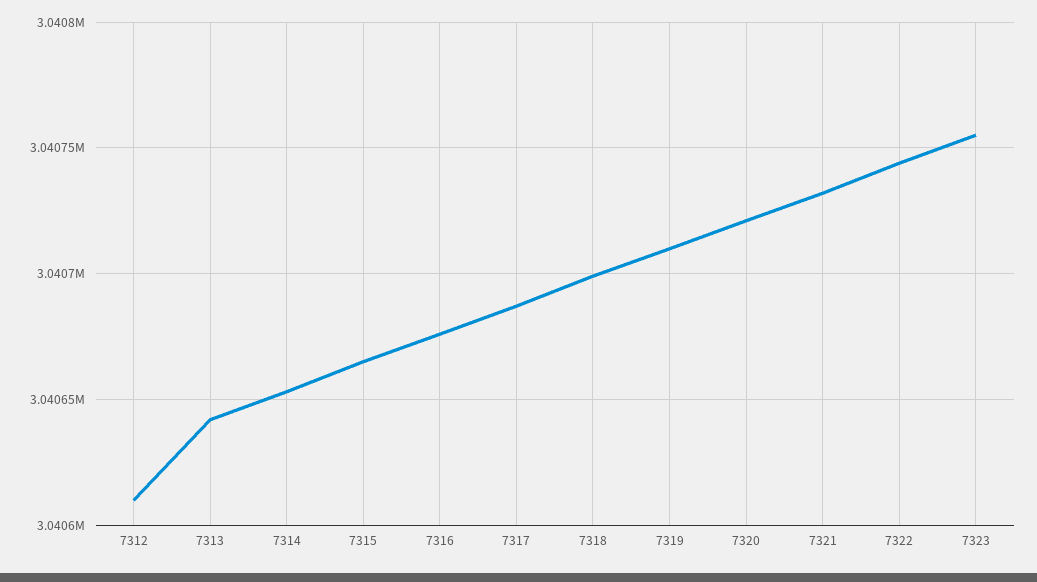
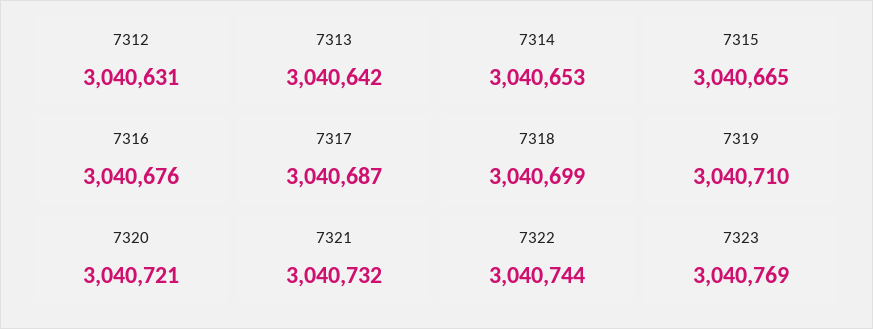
7312: 3040610 -> 3040631
7323: 3040755 -> 3040769

